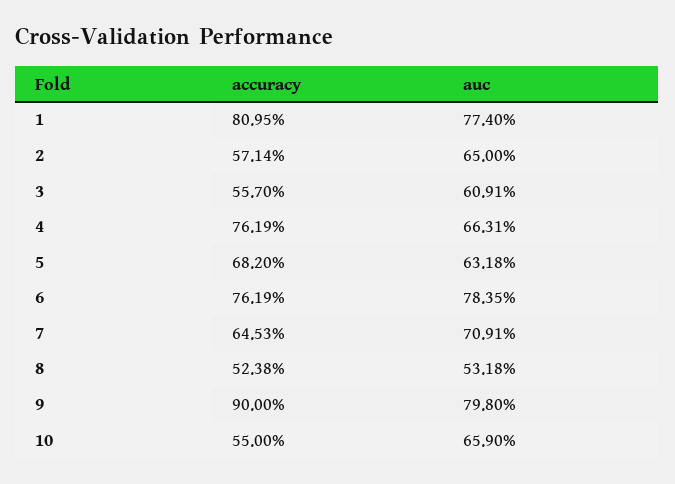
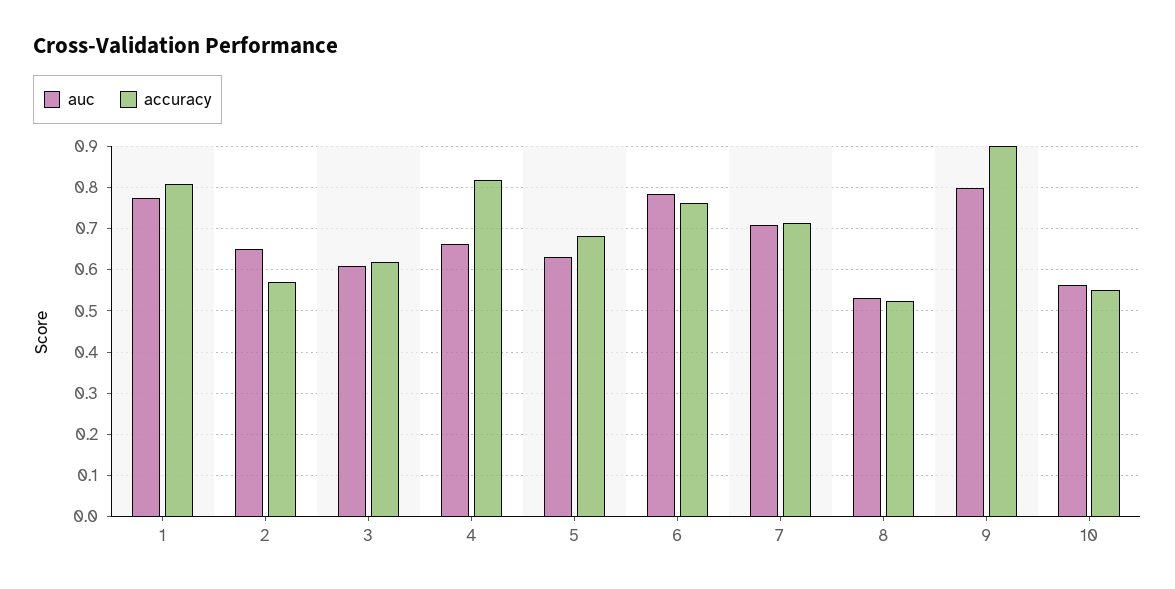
accuracy, 3: 0.557 -> 0.62
accuracy, 4: 0.7619 -> 0.82
accuracy, 7: 0.6453 -> 0.72
auc, 10: 0.659 -> 0.56

